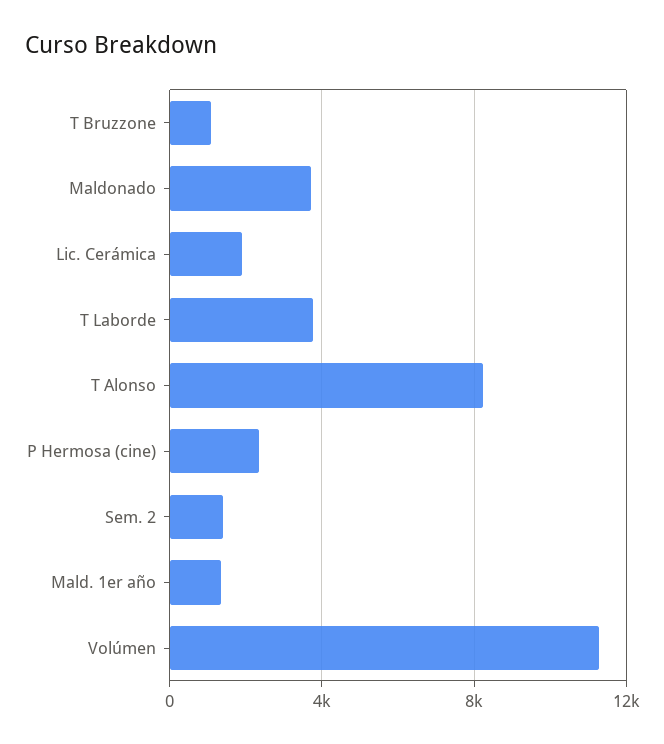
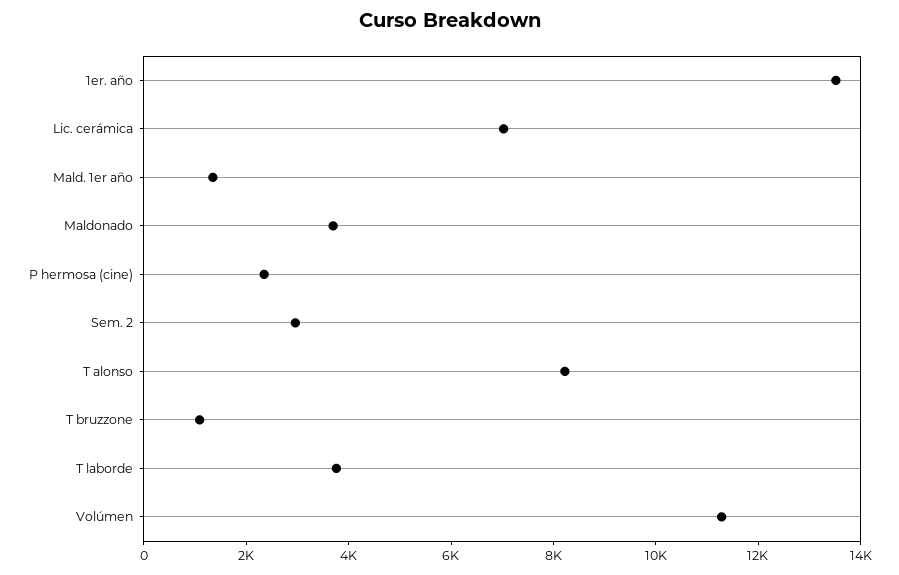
Lic. Cerámica: 2000 -> 7000
Sem. 2: 1500 -> 3000
1er. año: none -> 13500

